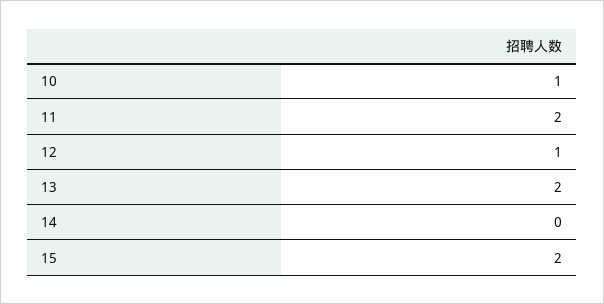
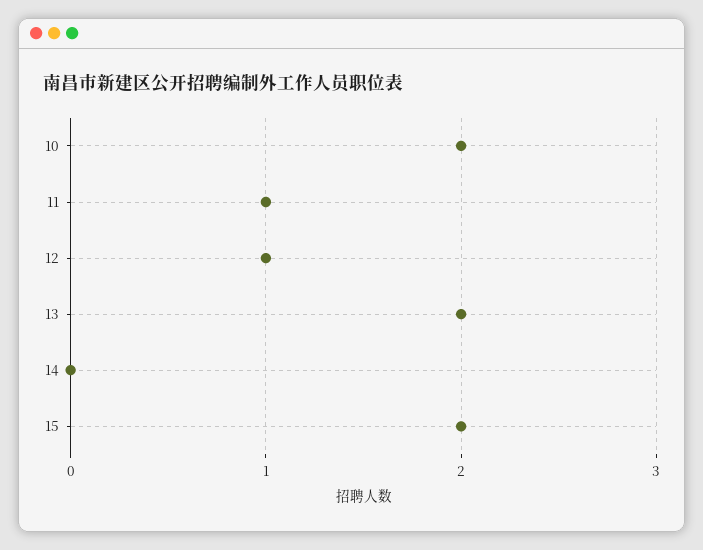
10: 1 -> 2
11: 2 -> 1

